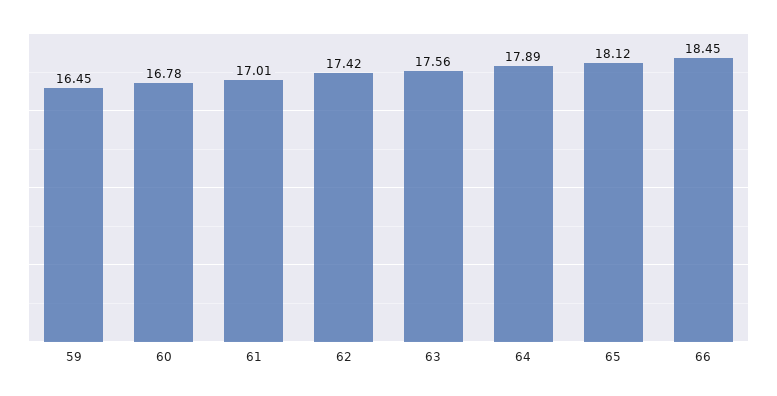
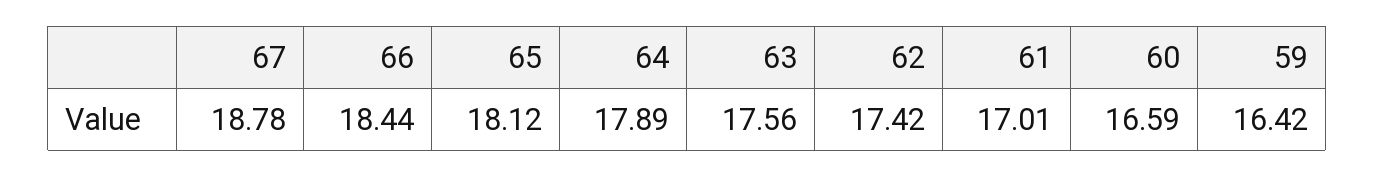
59: 16.45 -> 16.42
60: 16.78 -> 16.59
66: 18.45 -> 18.44
67: none -> 18.78

